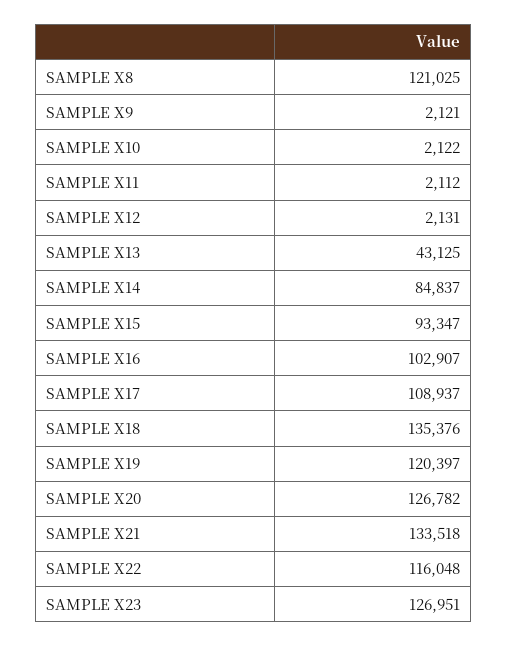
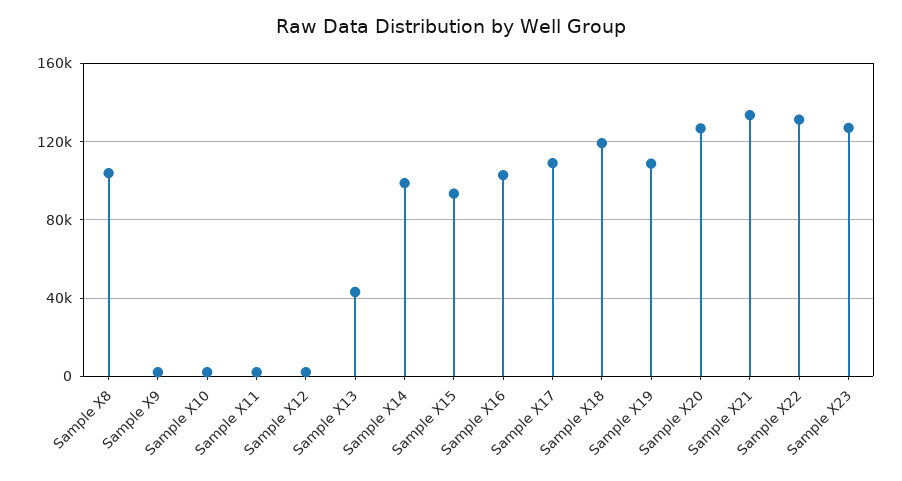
SAMPLE X8: 121025 -> 105000
SAMPLE X14: 84837 -> 100000
SAMPLE X18: 135376 -> 120000
SAMPLE X19: 120397 -> 110000
SAMPLE X22: 116048 -> 130000

